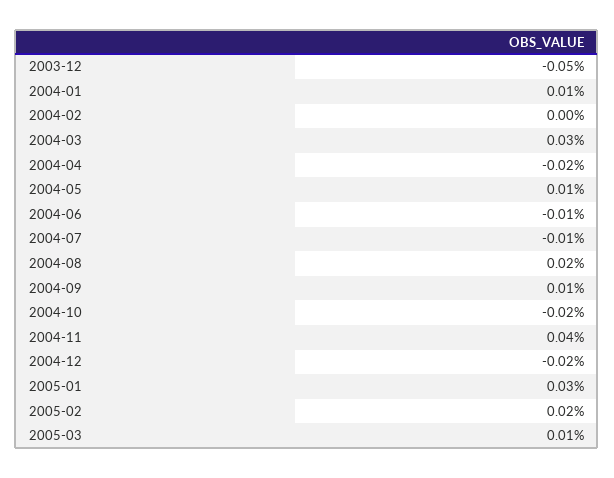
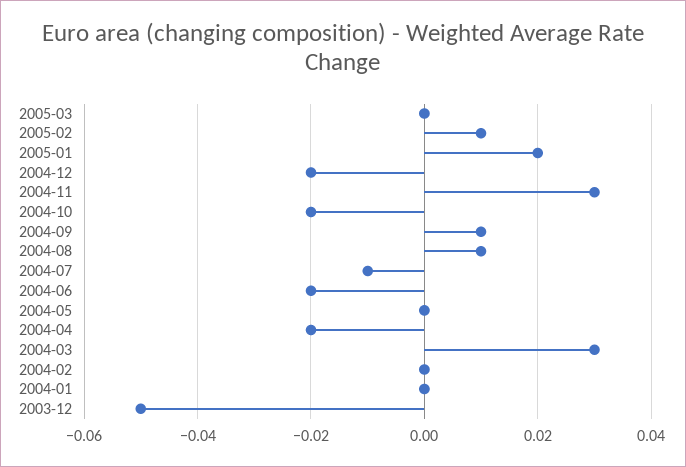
2004-01: 0.01 -> 0
2004-05: 0.01 -> 0
2004-06: -0.01 -> -0.02
2004-08: 0.02 -> 0.01
2004-11: 0.04 -> 0.03
2005-01: 0.03 -> 0.02
2005-02: 0.02 -> 0.01
2005-03: 0.01 -> 0

